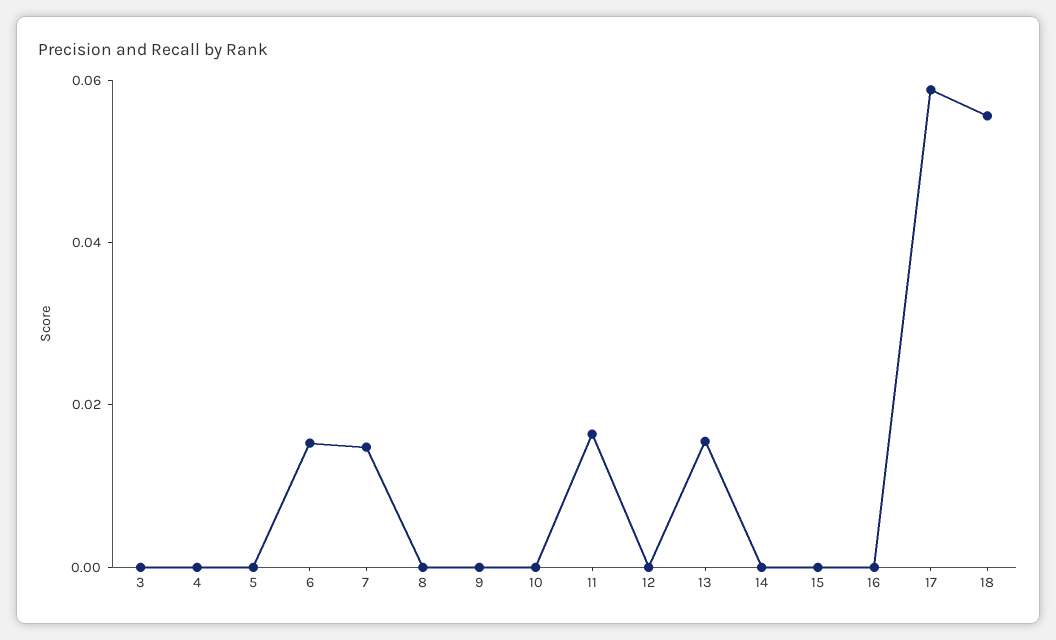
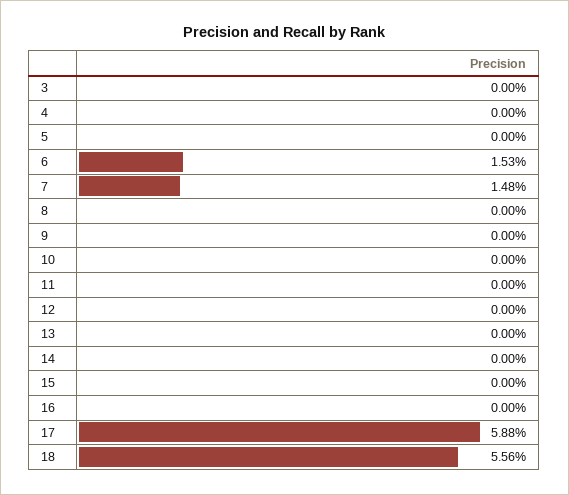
11: 0.015 -> 0
13: 0.015 -> 0

